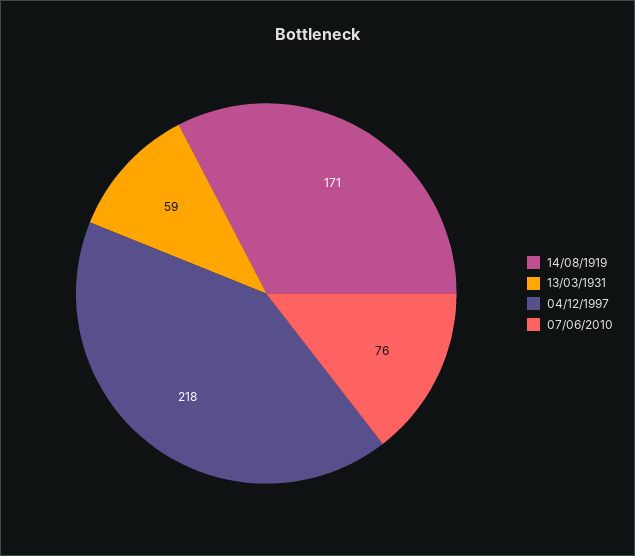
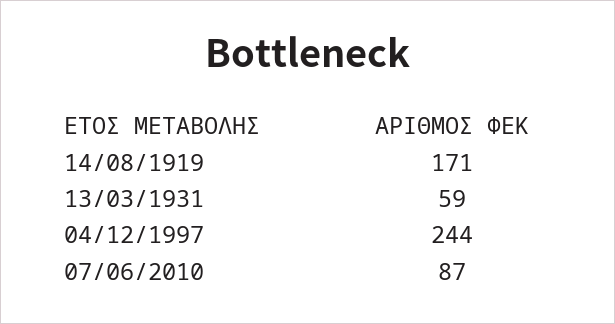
04/12/1997: 218 -> 244
07/06/2010: 76 -> 87

